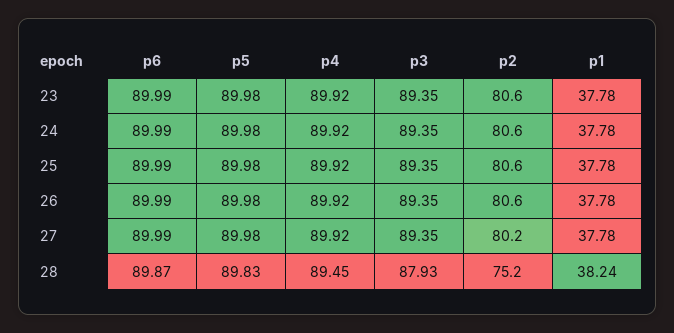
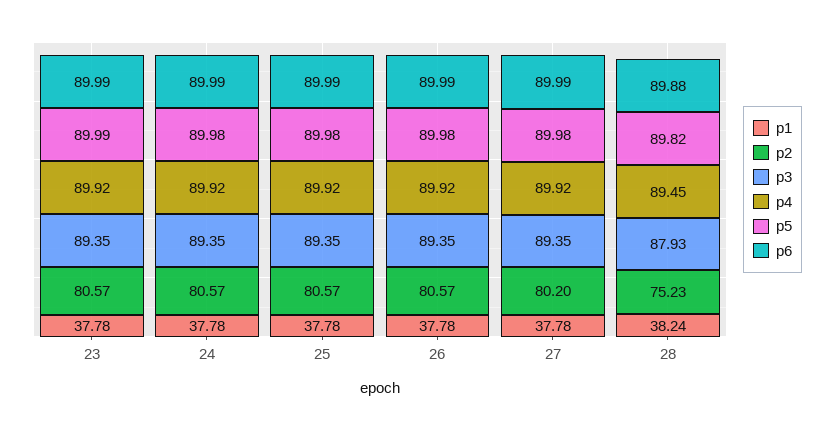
p5, 23: 89.98 -> 89.99
p6, 28: 89.87 -> 89.88
p5, 28: 89.83 -> 89.82

